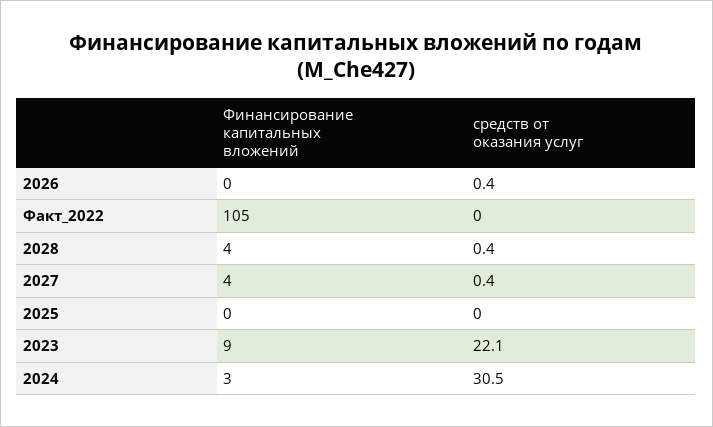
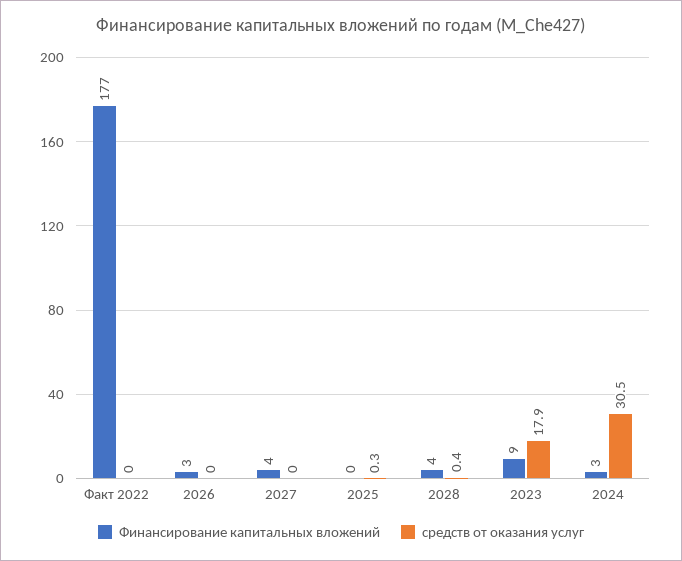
Финансирование капитальных вложений, 2026: 0 -> 3
средств от оказания услуг, 2026: 0.4 -> 0
Финансирование капитальных вложений, Факт_2022: 105 -> 177
средств от оказания услуг, 2027: 0.4 -> 0
средств от оказания услуг, 2025: 0 -> 0.3
средств от оказания услуг, 2023: 22.1 -> 17.9

